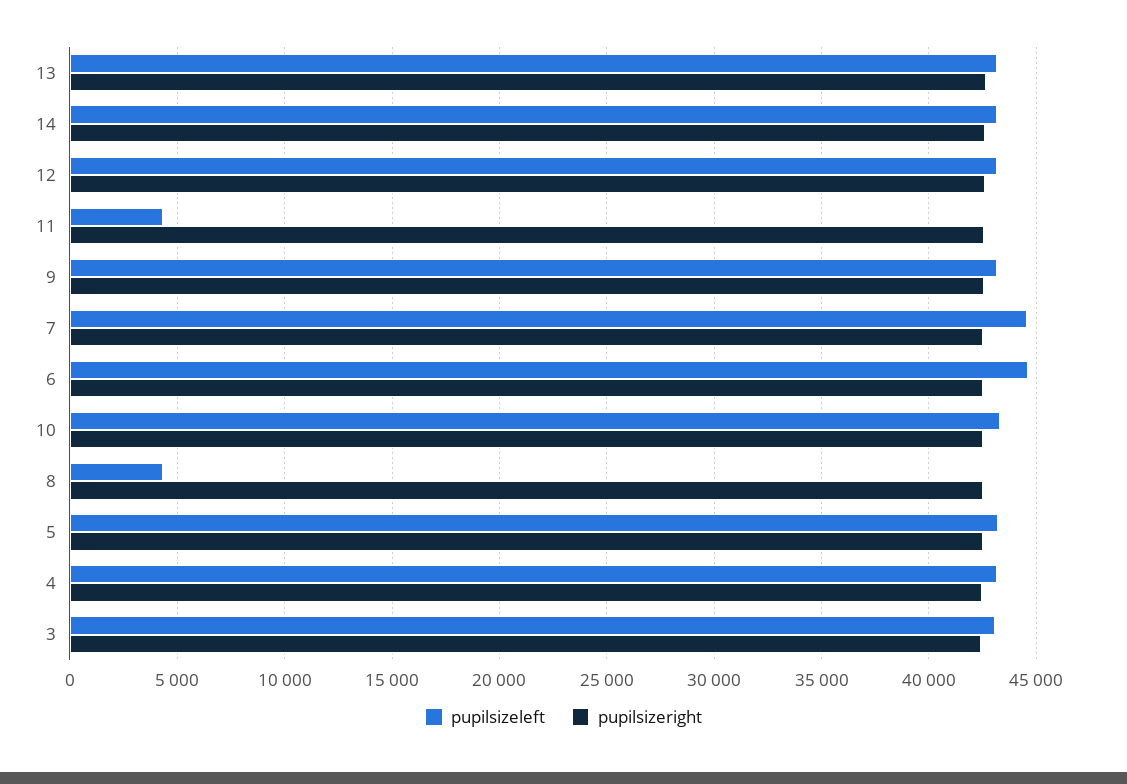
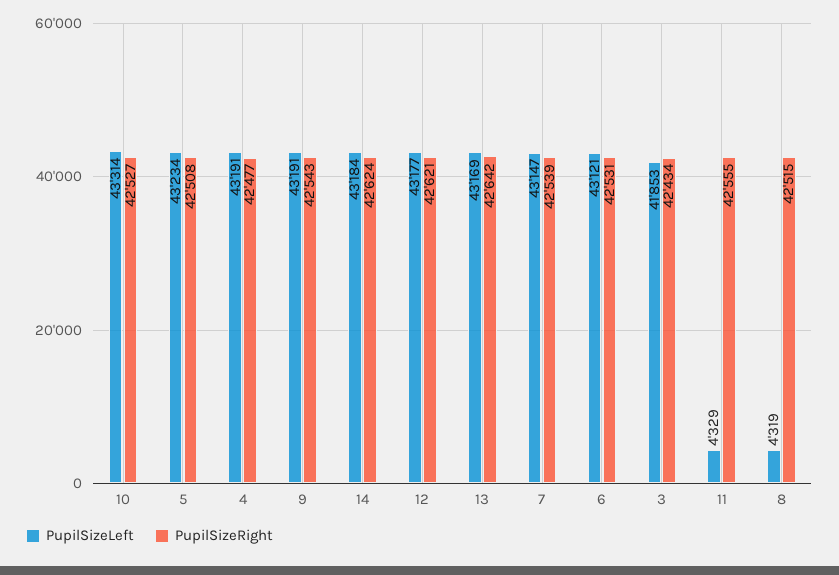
pupilsizeleft, 7: 44500 -> 43147
pupilsizeleft, 6: 44500 -> 43121
pupilsizeleft, 3: 43000 -> 41853

